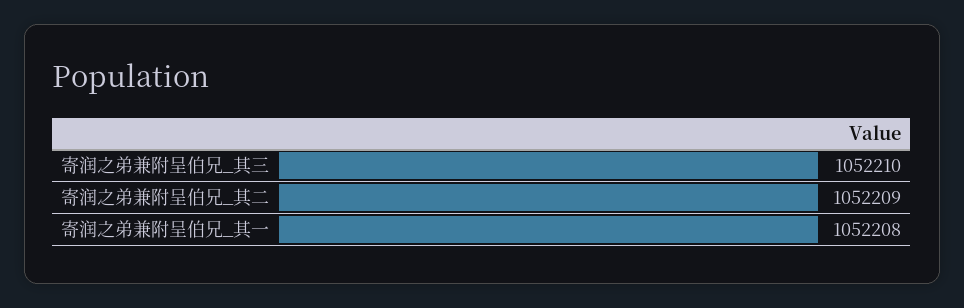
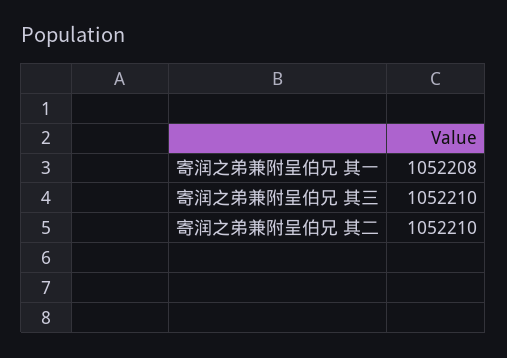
寄润之弟兼附呈伯兄_其二: 1052209 -> 1052210

